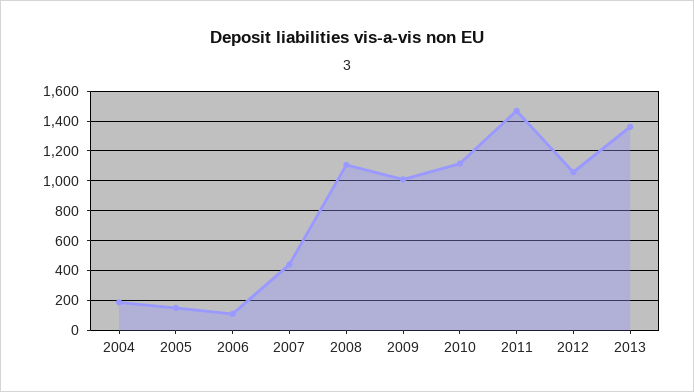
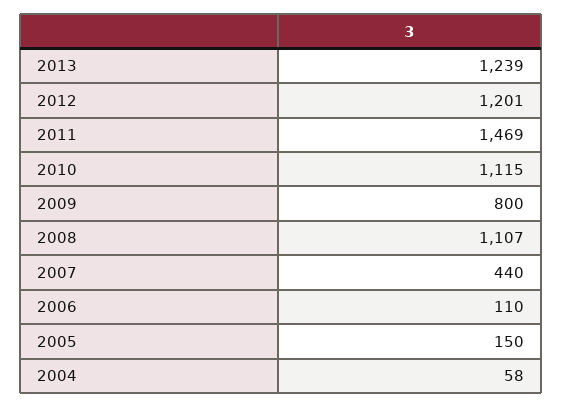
2004: 200 -> 58
2009: 1000 -> 800
2012: 1050 -> 1201
2013: 1350 -> 1239

